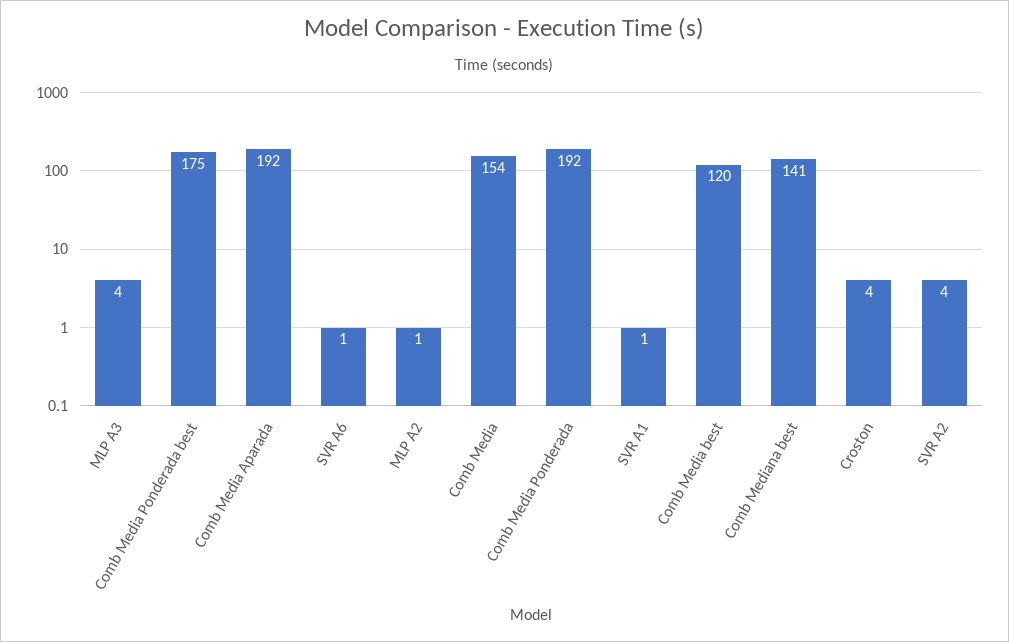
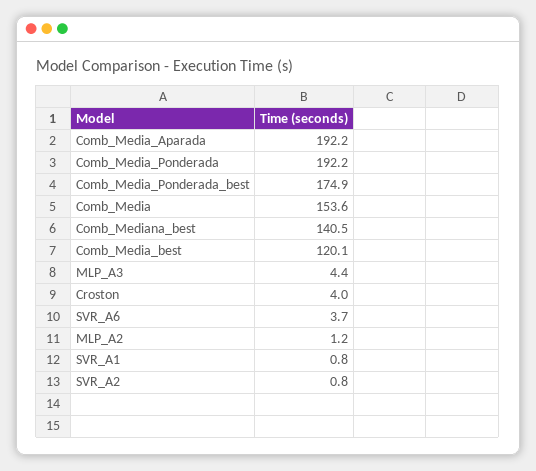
SVR A6: 1 -> 3.7
SVR A2: 4 -> 0.8

